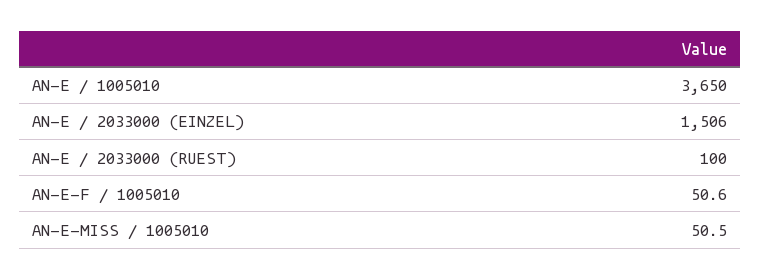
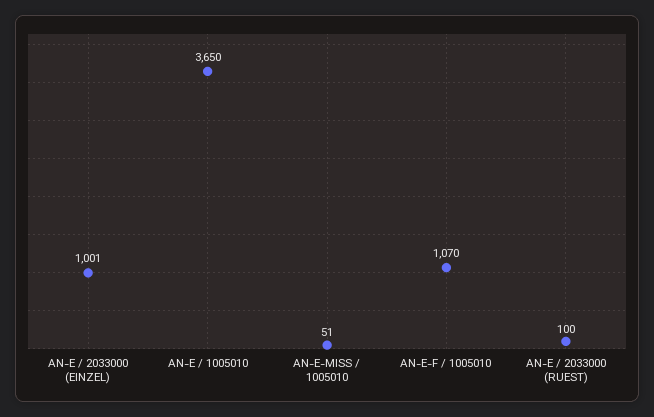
AN-E / 2033000 (EINZEL): 1506 -> 1001
AN-E-F / 1005010: 50.6 -> 1070

